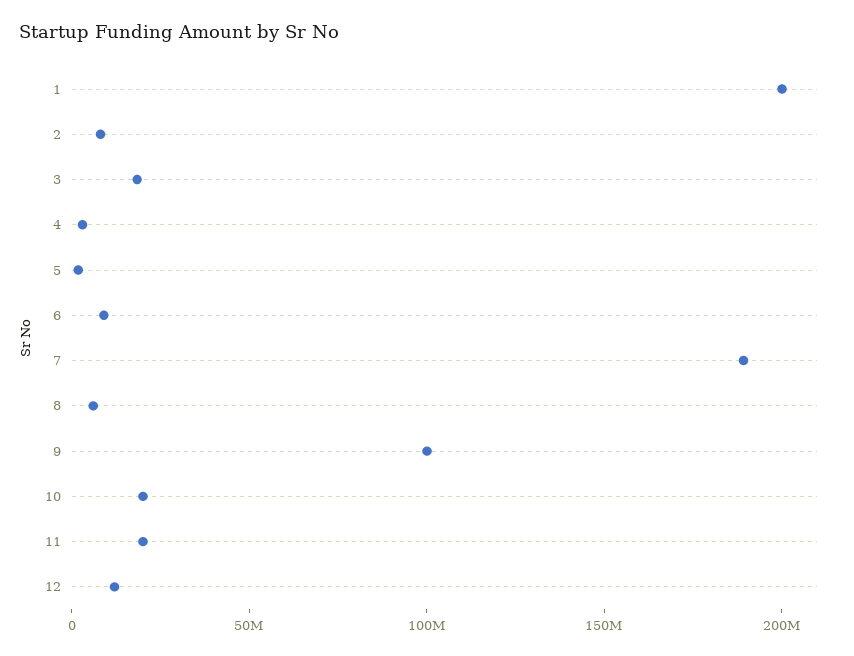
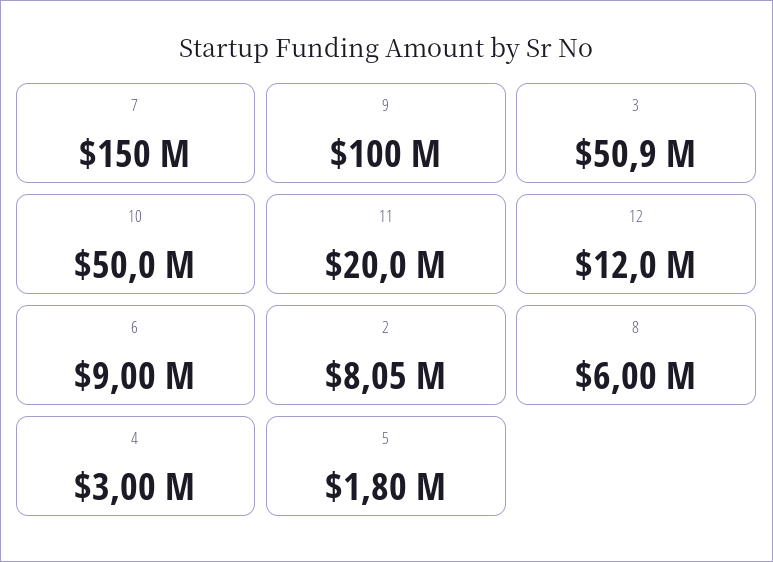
1: 200000000 -> none
3: 20000000 -> 50900000
7: 190000000 -> 150000000
10: 20000000 -> 50000000

